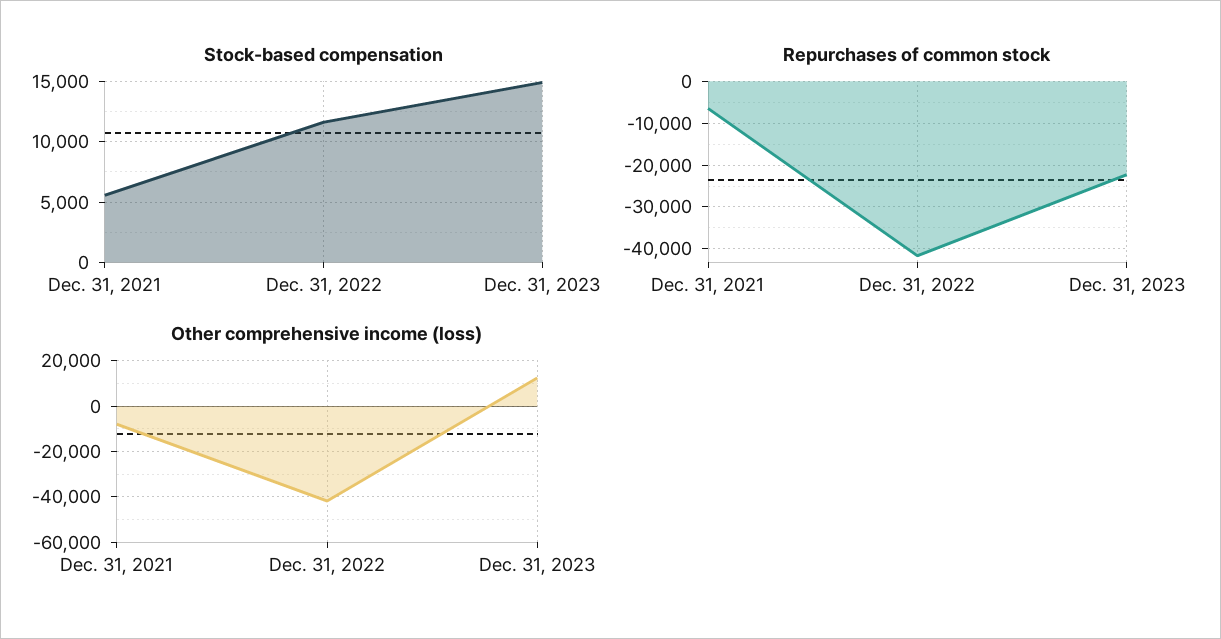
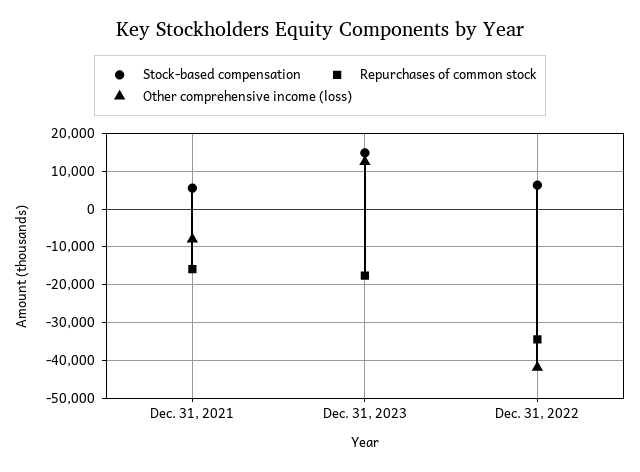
Stock-based compensation, Dec. 31, 2022: 11500 -> 6000
Repurchases of common stock, Dec. 31, 2021: -6000 -> -16000
Repurchases of common stock, Dec. 31, 2022: -42000 -> -34000
Repurchases of common stock, Dec. 31, 2023: -22000 -> -18000

